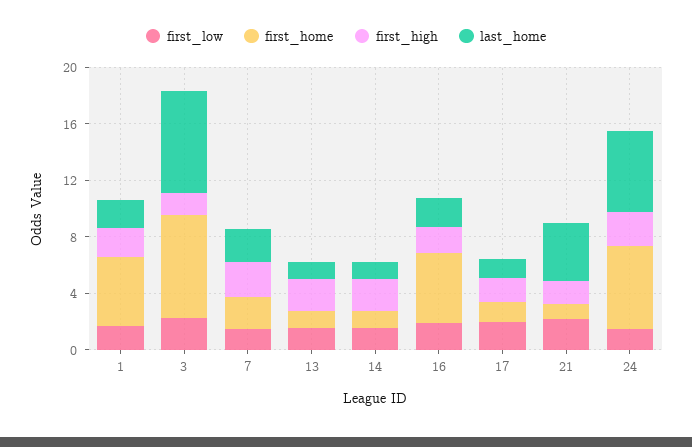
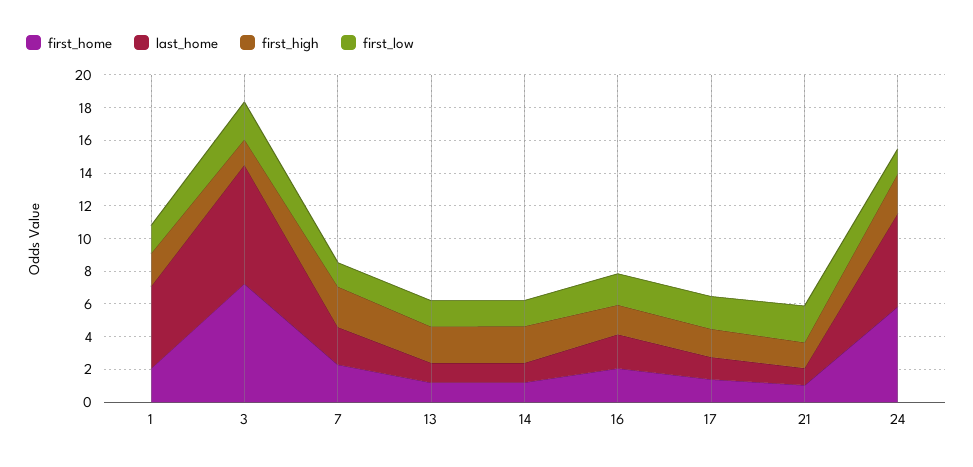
first_home, 1: 5 -> 2
last_home, 1: 2 -> 5
first_home, 16: 5 -> 2
last_home, 21: 4 -> 1

